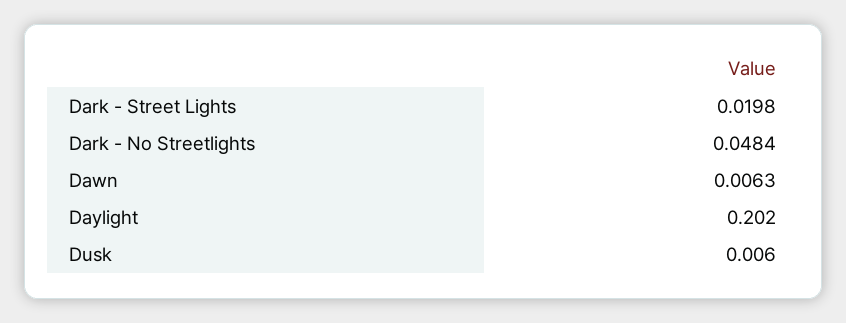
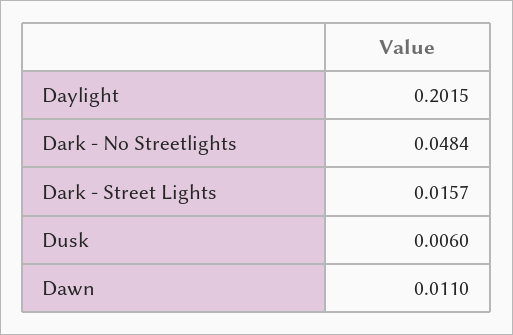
Dark - Street Lights: 0.0198 -> 0.0157
Dawn: 0.0063 -> 0.011
Daylight: 0.202 -> 0.2015

